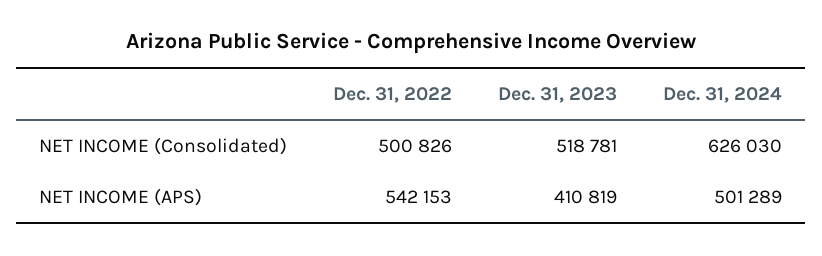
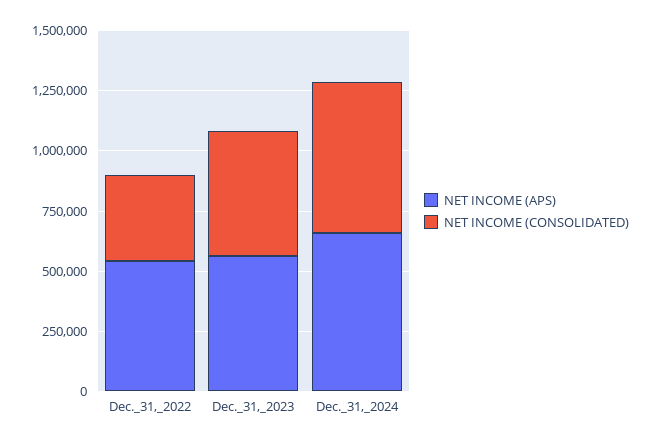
NET INCOME (Consolidated), Dec. 31, 2022: 500826 -> 350000
NET INCOME (APS), Dec. 31, 2023: 410819 -> 550000
NET INCOME (APS), Dec. 31, 2024: 501289 -> 650000

